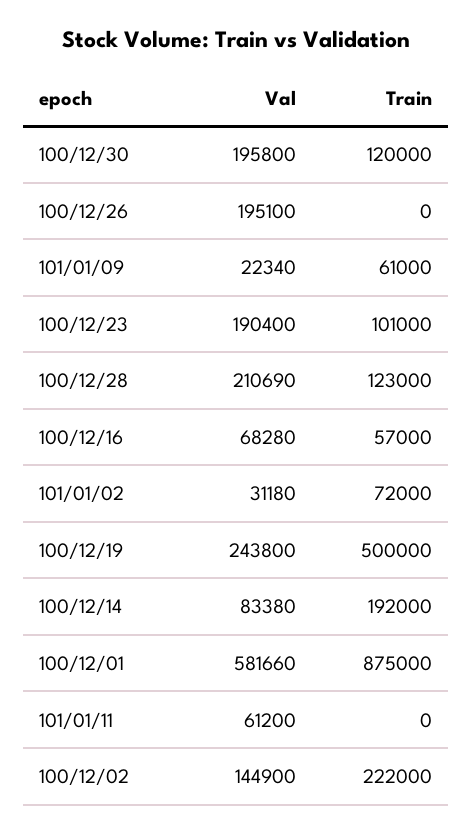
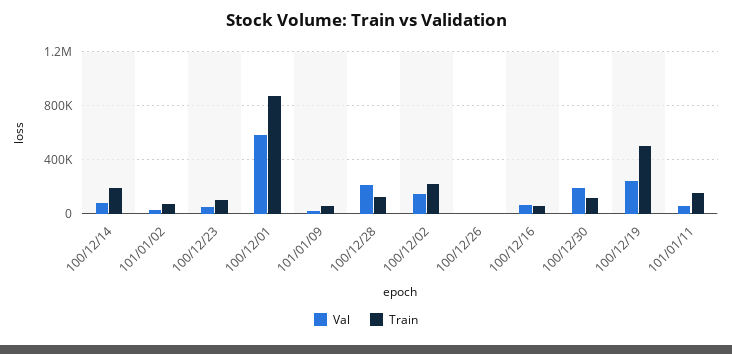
Val, 100/12/26: 195100 -> 0
Val, 100/12/23: 190400 -> 50000
Train, 101/01/11: 0 -> 150000

